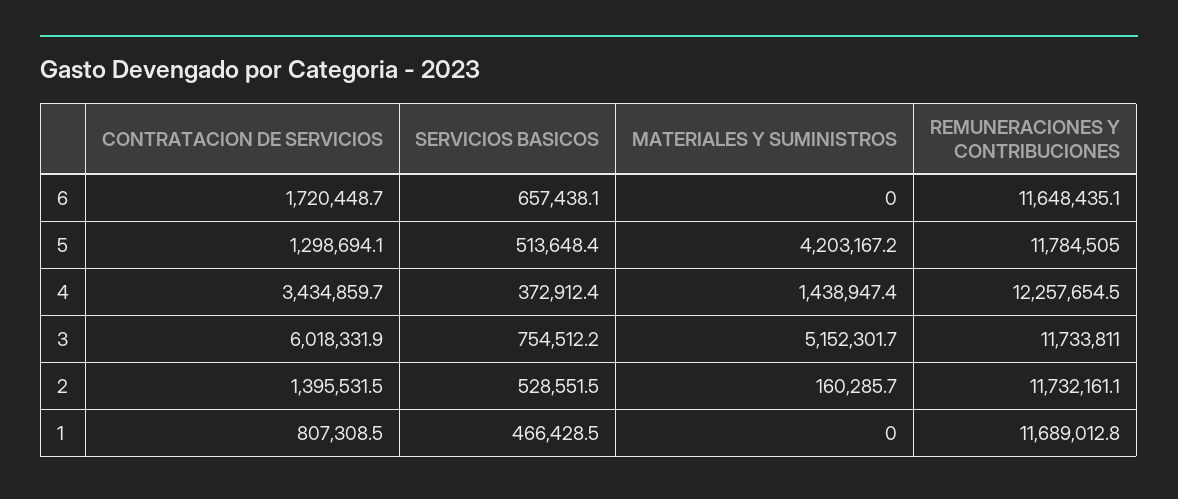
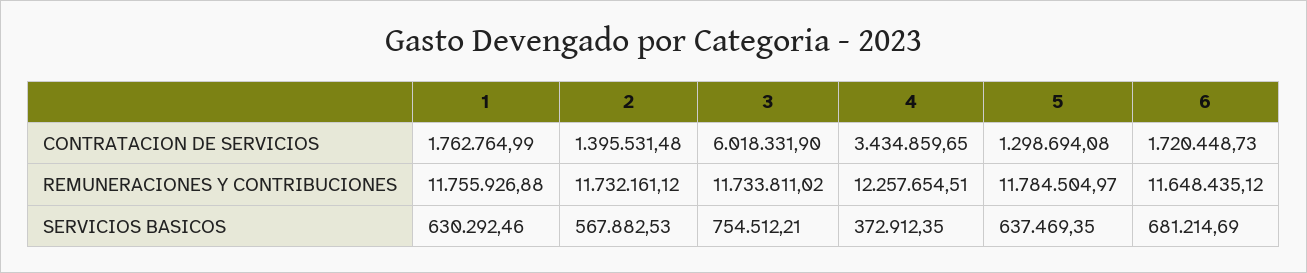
SERVICIOS BASICOS, 6: 657438.1 -> 681214.69
MATERIALES Y SUMINISTROS, 6: 0 -> none
SERVICIOS BASICOS, 5: 513648.4 -> 637469.35
MATERIALES Y SUMINISTROS, 5: 4203167.2 -> none
MATERIALES Y SUMINISTROS, 4: 1438947.4 -> none
MATERIALES Y SUMINISTROS, 3: 5152301.7 -> none
SERVICIOS BASICOS, 2: 528551.5 -> 567882.53
MATERIALES Y SUMINISTROS, 2: 160285.7 -> none
CONTRATACION DE SERVICIOS, 1: 807308.5 -> 1762764.99
SERVICIOS BASICOS, 1: 466428.5 -> 630292.46
MATERIALES Y SUMINISTROS, 1: 0 -> none
REMUNERACIONES Y CONTRIBUCIONES, 1: 11689012.8 -> 11755926.88

